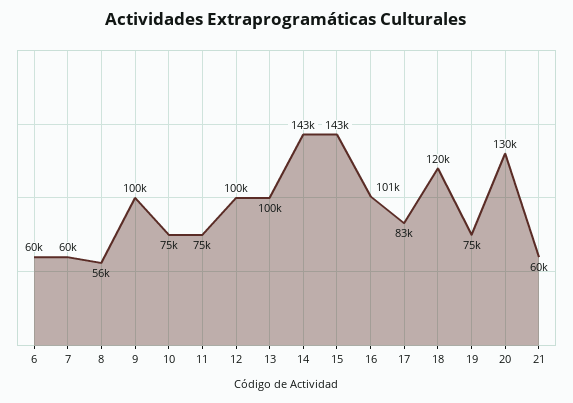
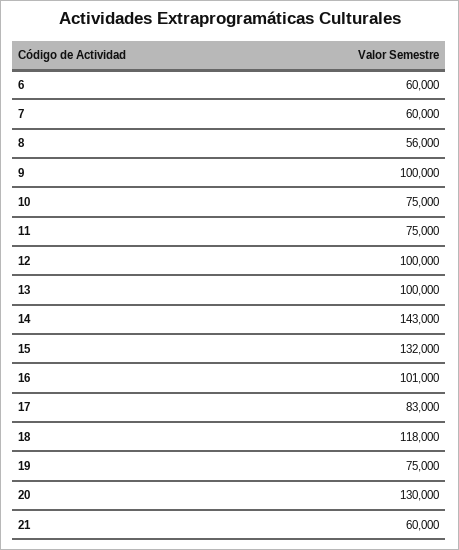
15: 143000 -> 132000
18: 120000 -> 118000

